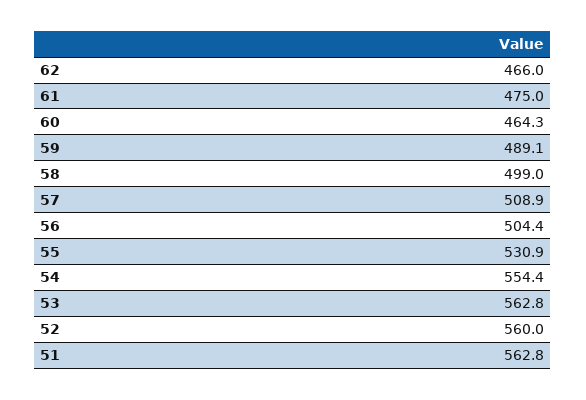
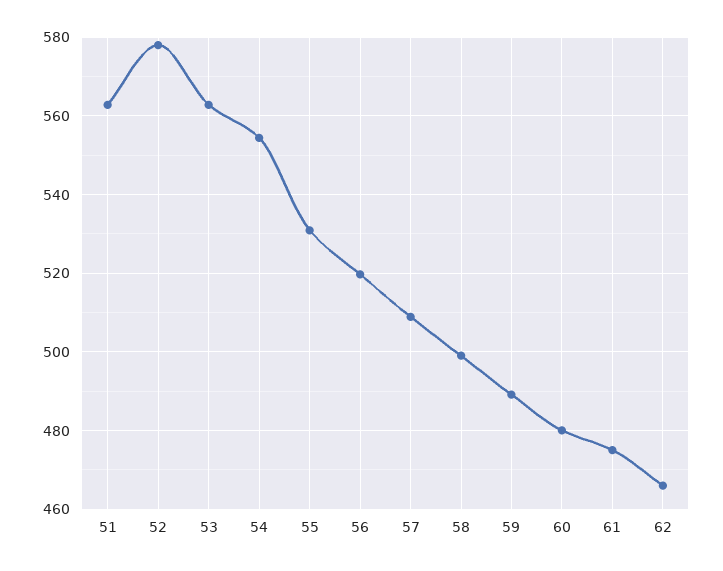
60: 464.3 -> 480
56: 504.4 -> 520
52: 560 -> 578

